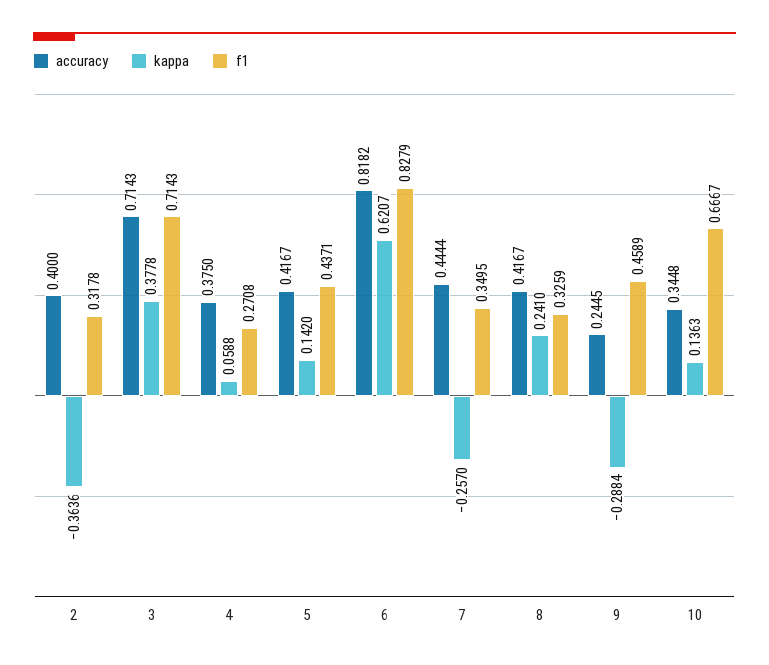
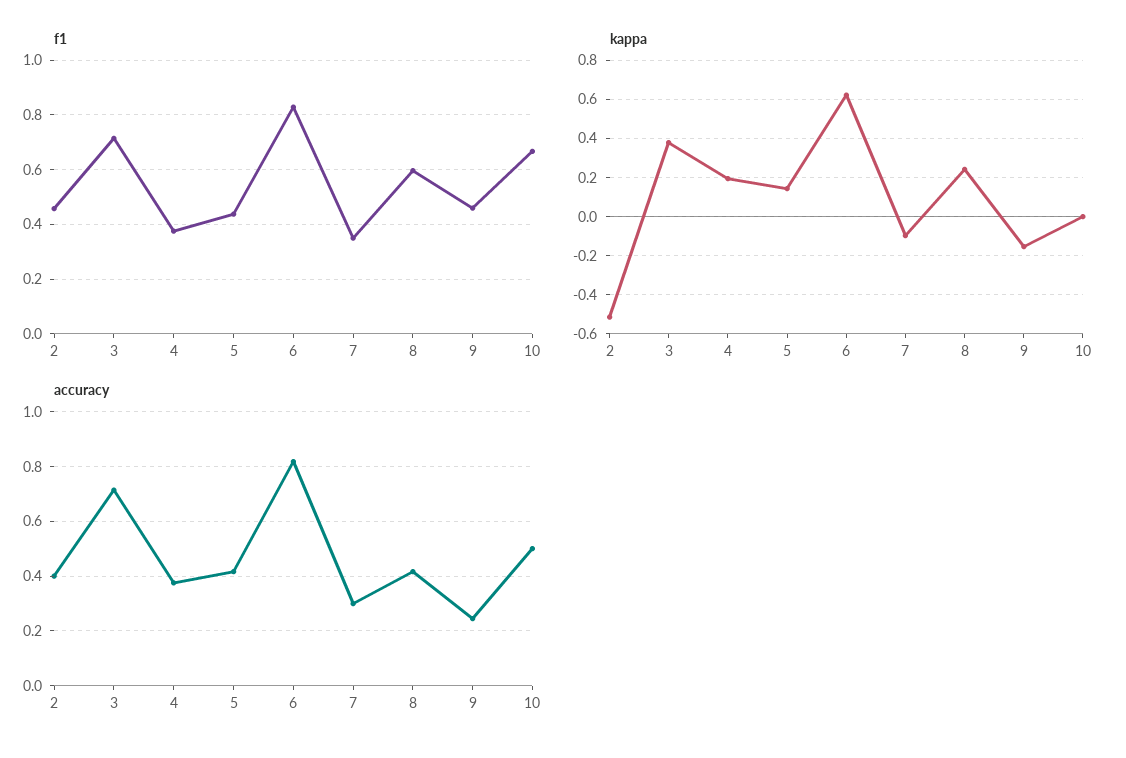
kappa, 2: -0.3636 -> -0.5
f1, 2: 0.3178 -> 0.45
kappa, 4: 0.0588 -> 0.2
f1, 4: 0.2708 -> 0.375
accuracy, 7: 0.4444 -> 0.3
kappa, 7: -0.257 -> -0.1
f1, 8: 0.3259 -> 0.6
kappa, 9: -0.2884 -> -0.15
accuracy, 10: 0.3448 -> 0.5
kappa, 10: 0.1363 -> 0

